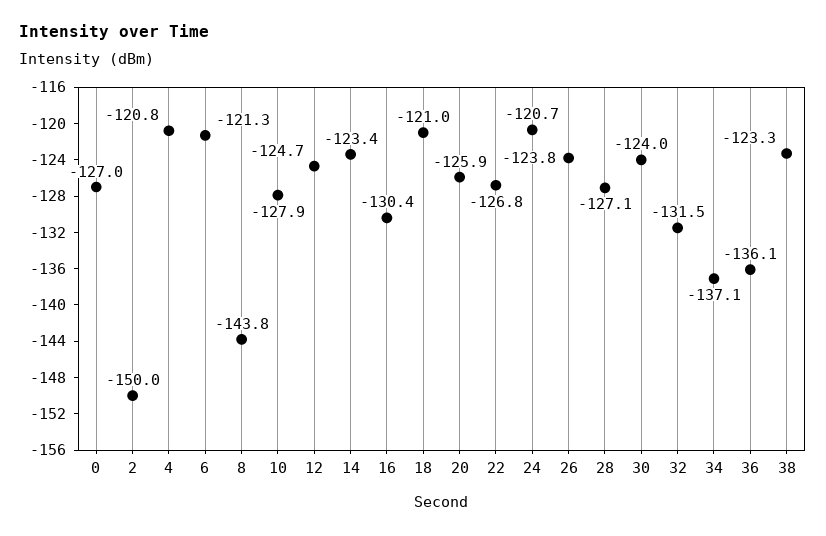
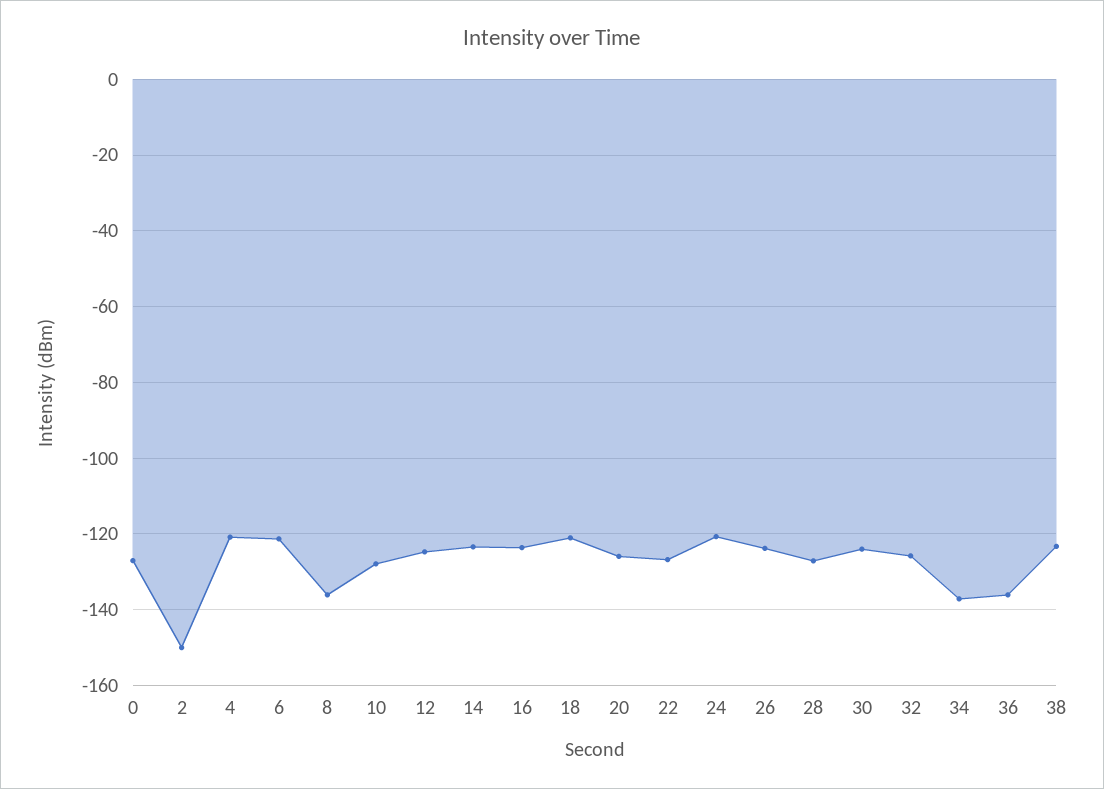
8: -143.8 -> -136
16: -130.4 -> -124
32: -131.5 -> -126

